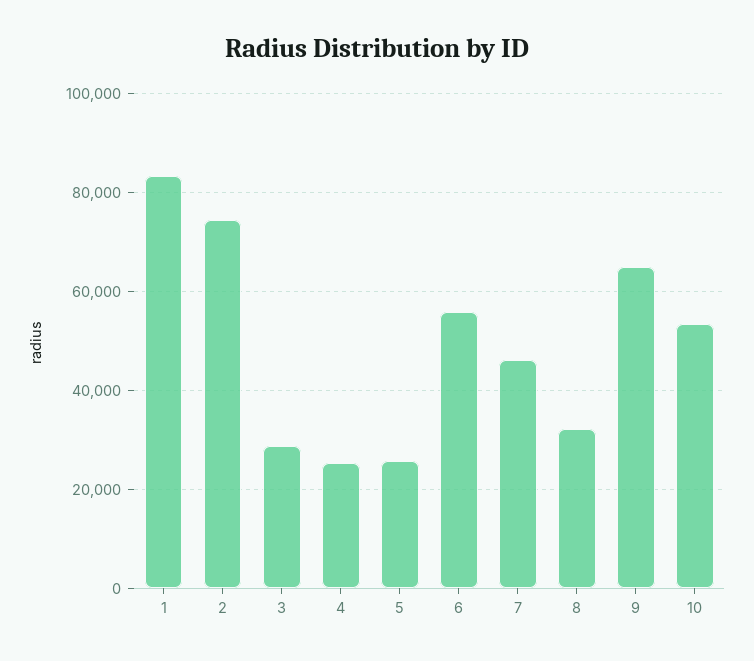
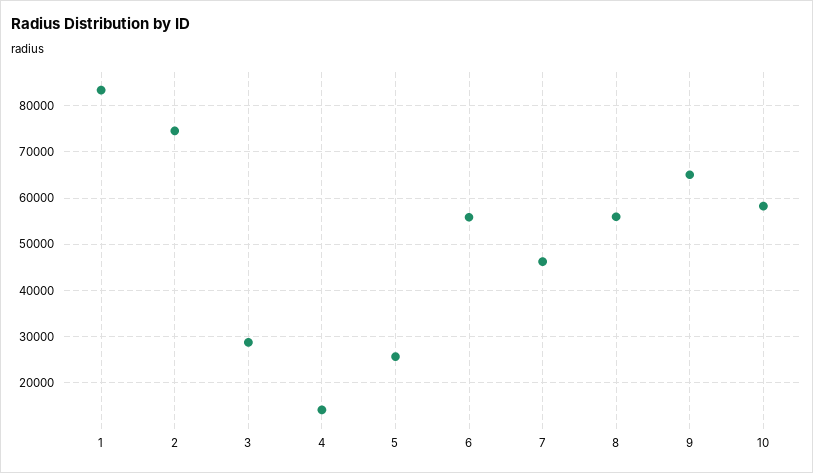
4: 26000 -> 14000
8: 32000 -> 56000
10: 54000 -> 58000

